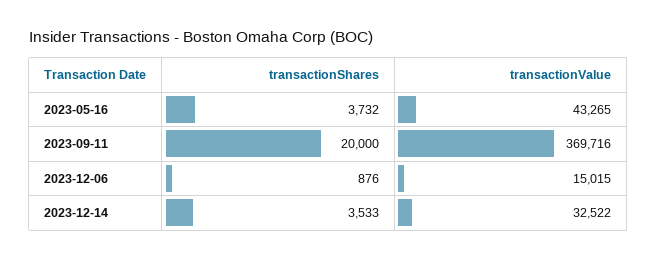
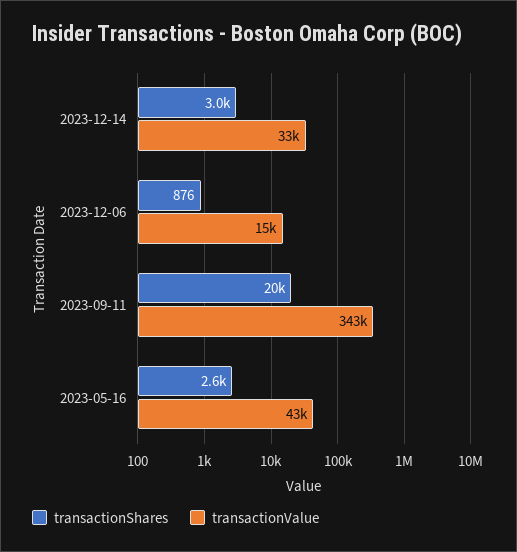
transactionShares, 2023-05-16: 3732 -> 2600
transactionValue, 2023-09-11: 369716 -> 343000
transactionShares, 2023-12-14: 3533 -> 3000

